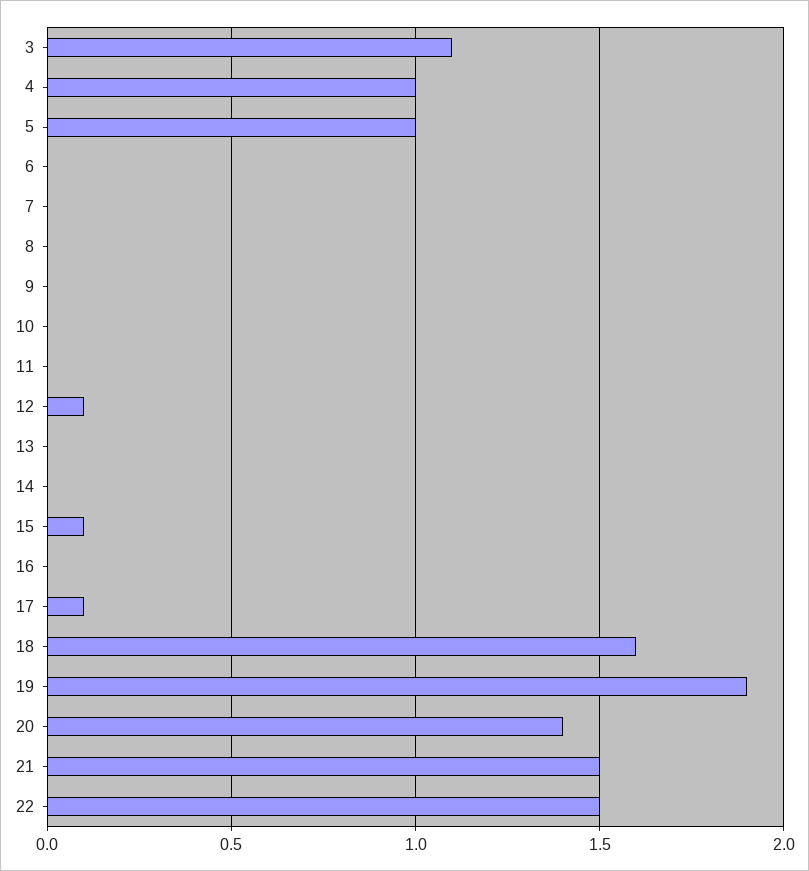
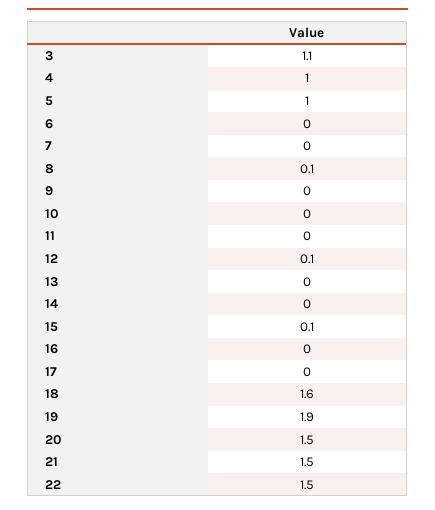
8: 0 -> 0.1
17: 0.1 -> 0
20: 1.4 -> 1.5

